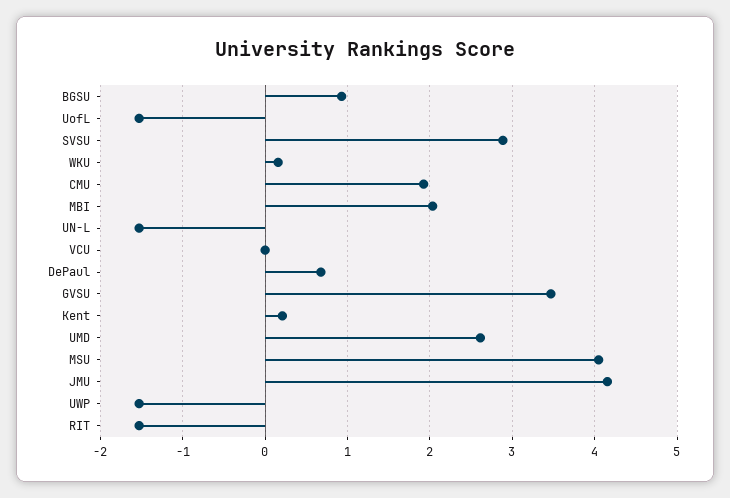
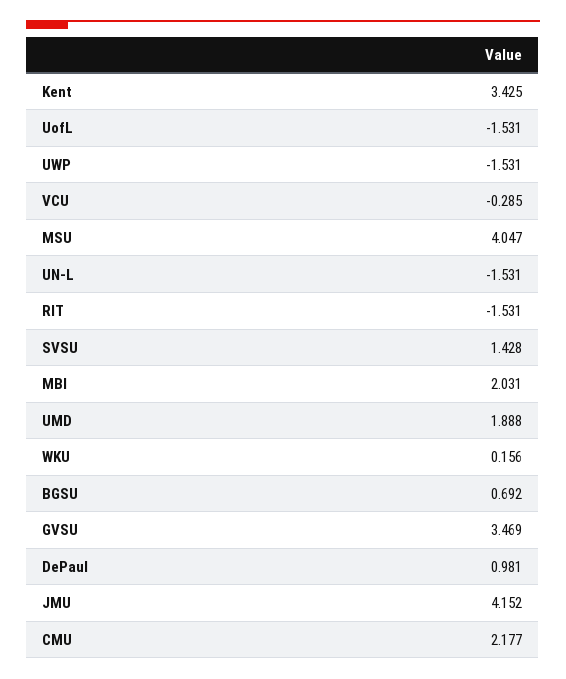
BGSU: 0.9 -> 0.692
SVSU: 2.9 -> 1.428
CMU: 1.9 -> 2.177
VCU: 0 -> -0.285
DePaul: 0.7 -> 0.981
Kent: 0.2 -> 3.425
UMD: 2.6 -> 1.888

